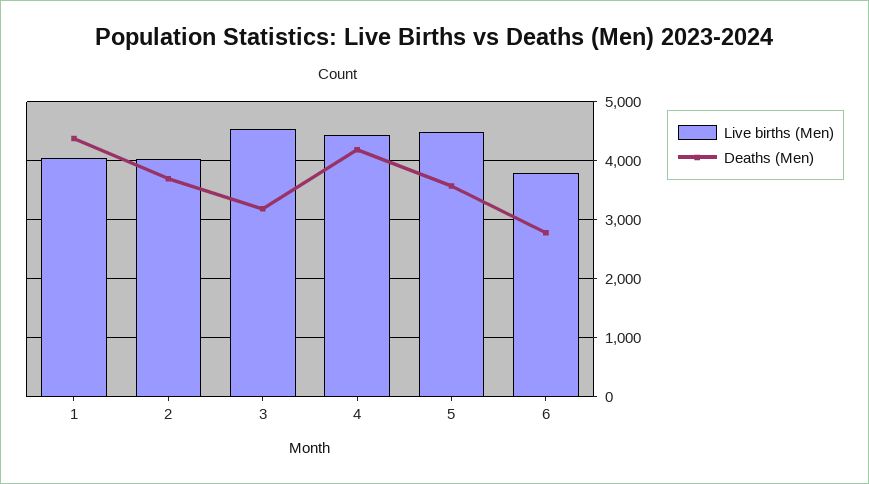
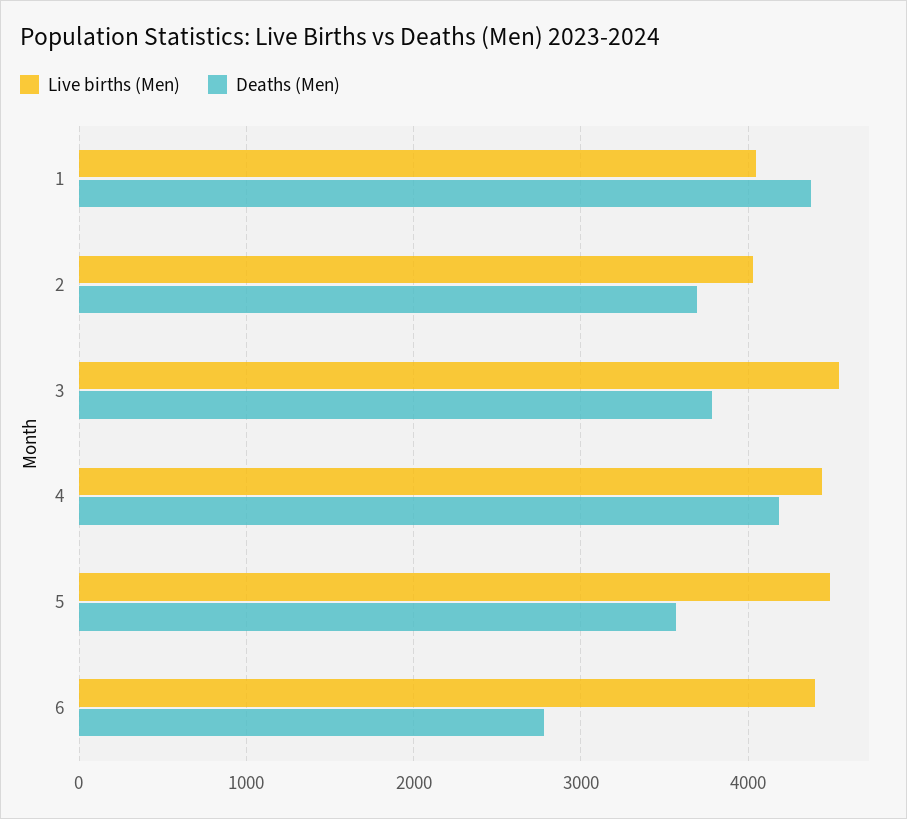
Deaths (Men), 3: 3200 -> 3800
Live births (Men), 6: 3800 -> 4400

